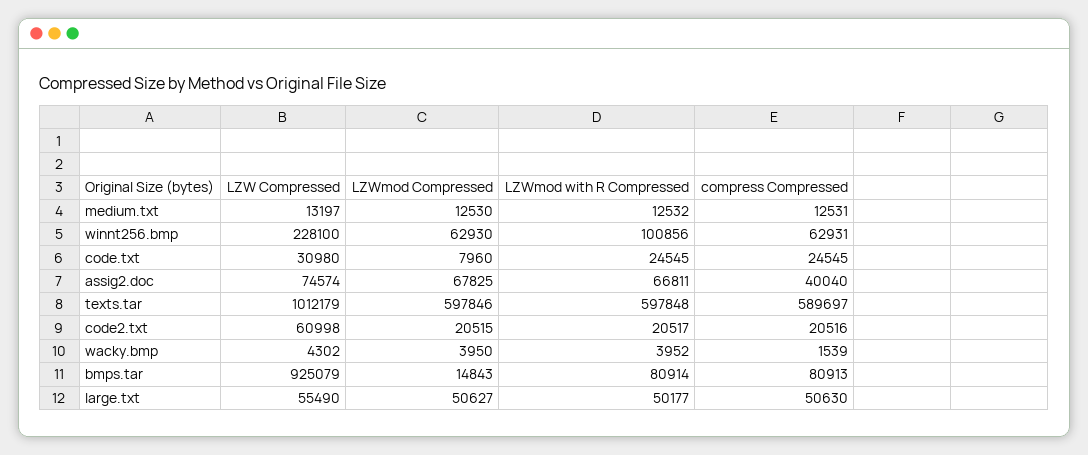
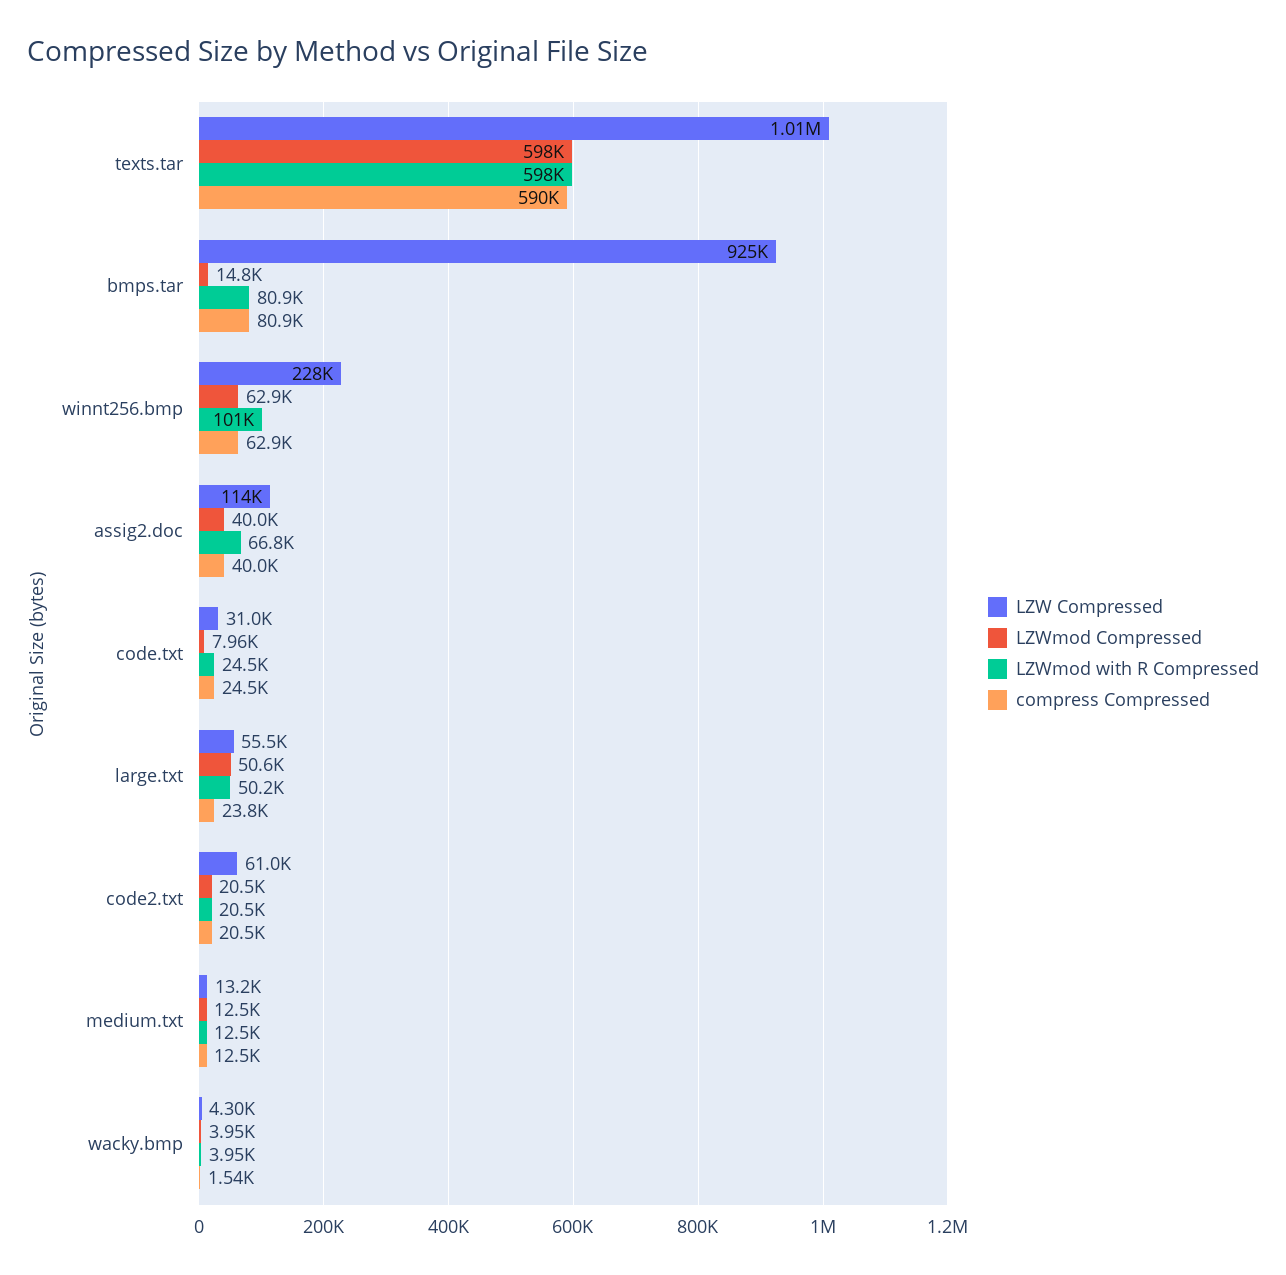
LZW Compressed, assig2.doc: 74574 -> 114000
LZWmod Compressed, assig2.doc: 67825 -> 40000
compress Compressed, large.txt: 50630 -> 23800

